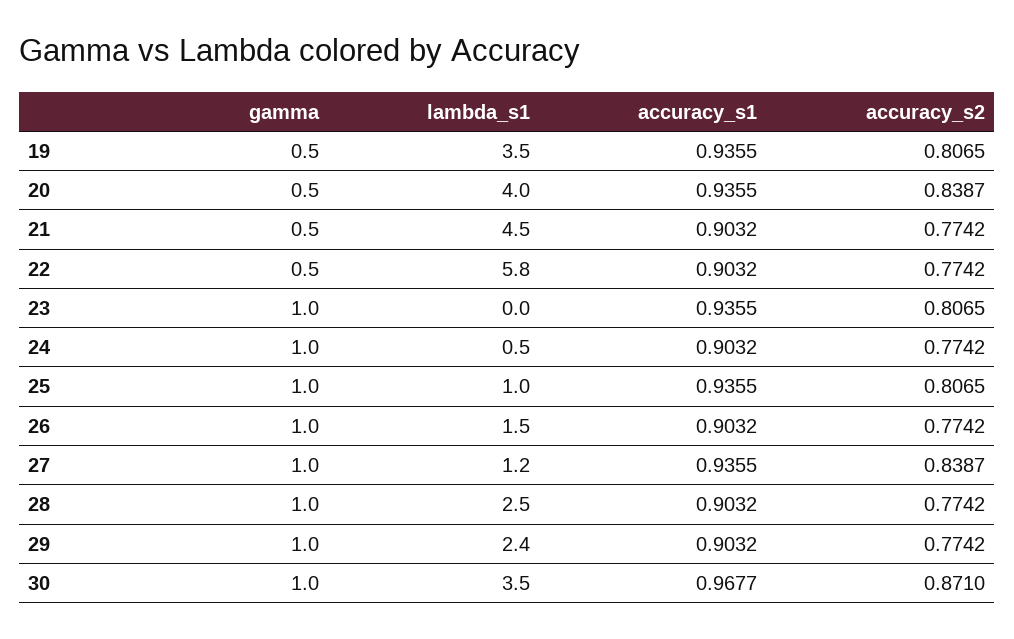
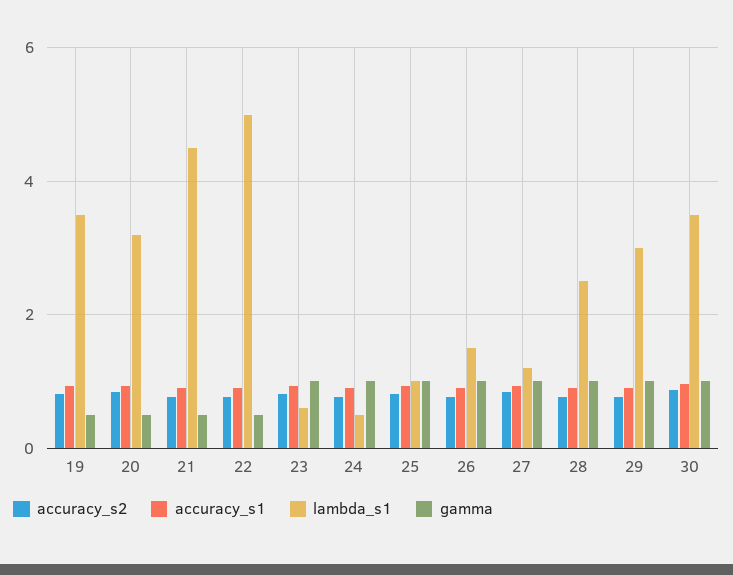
lambda_s1, 20: 4 -> 3.2
lambda_s1, 22: 5.8 -> 5
lambda_s1, 23: 0 -> 0.6
lambda_s1, 29: 2.4 -> 3

